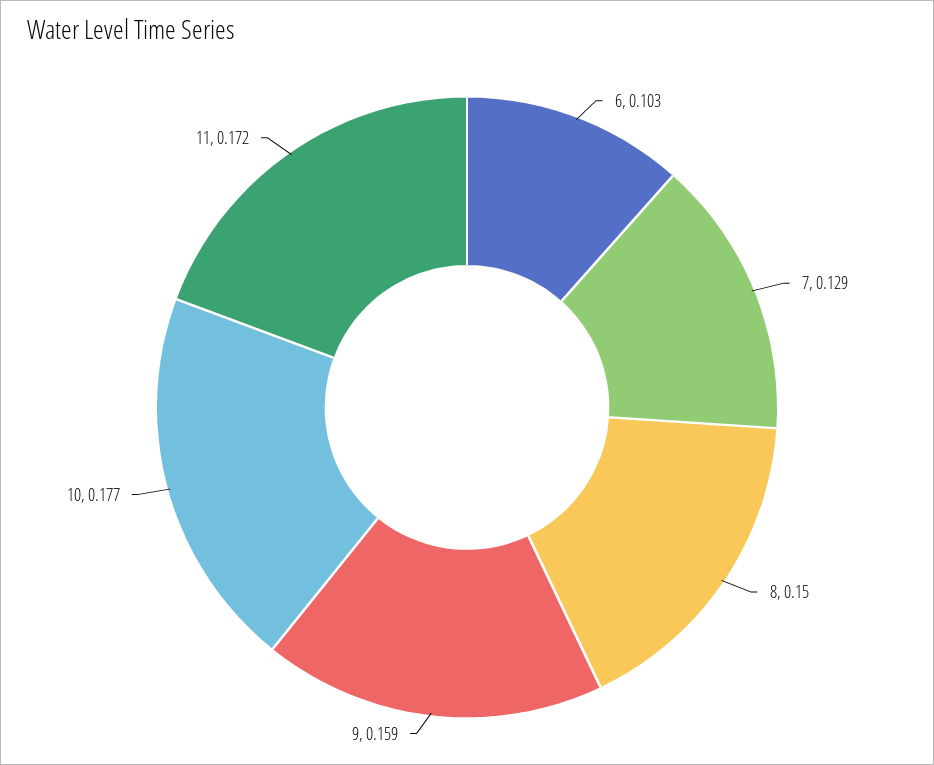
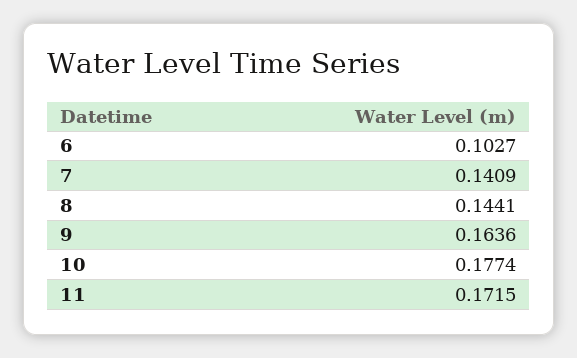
7: 0.129 -> 0.1409
8: 0.15 -> 0.1441
9: 0.159 -> 0.1636

